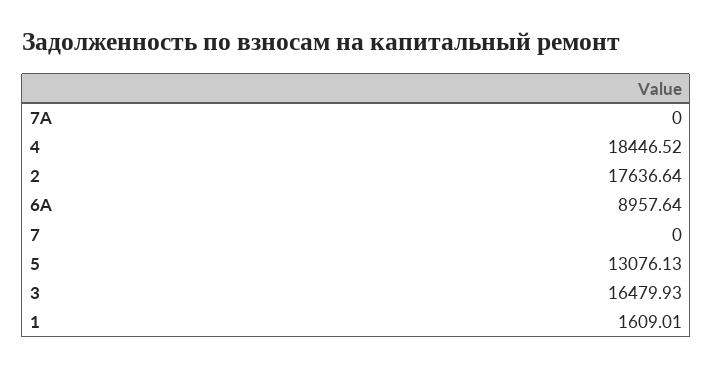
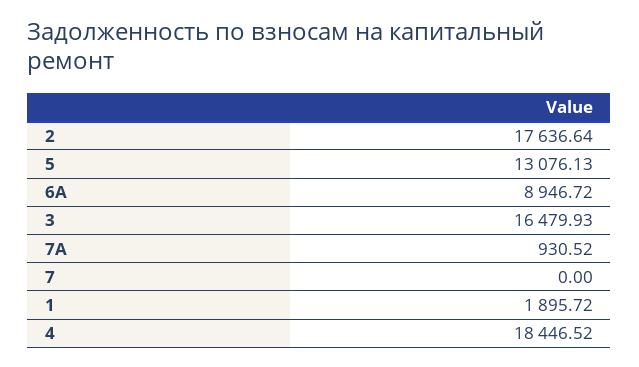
7А: 0 -> 930.52
6А: 8957.64 -> 8946.72
1: 1609.01 -> 1895.72

